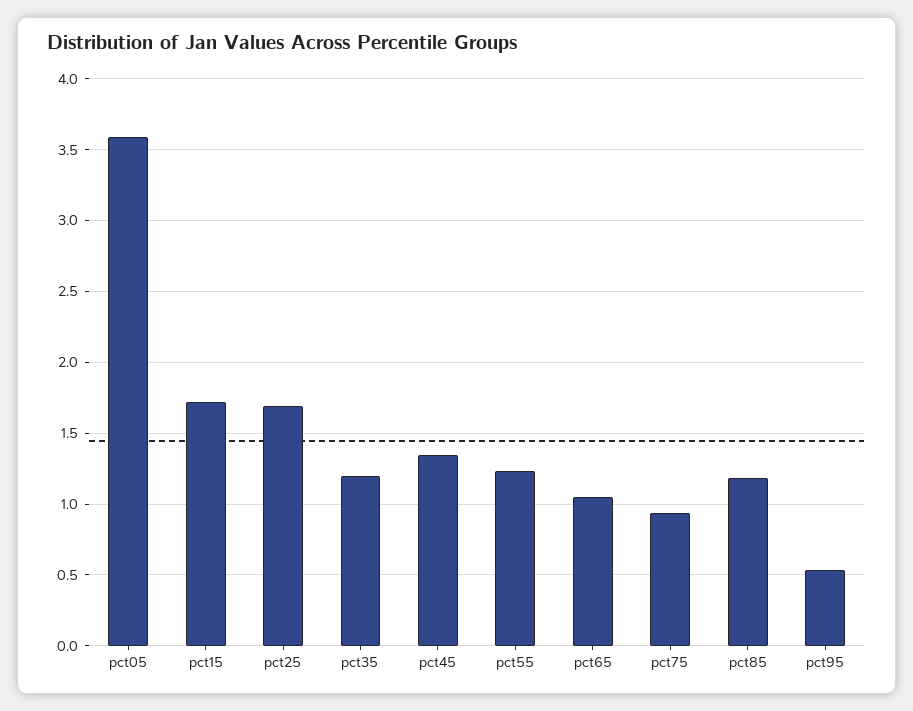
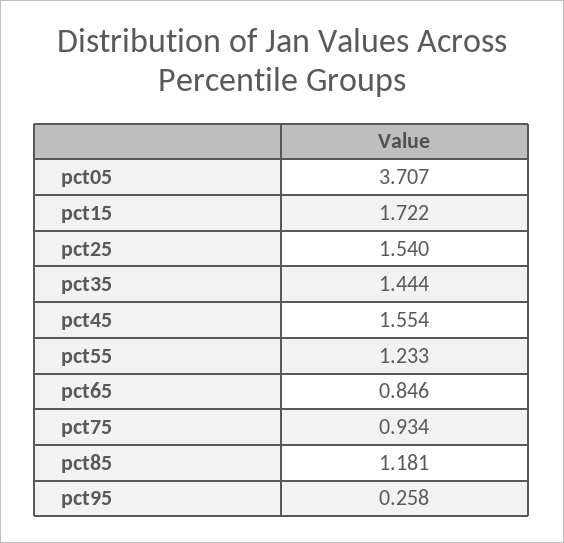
pct05: 3.6 -> 3.707
pct25: 1.7 -> 1.54
pct35: 1.2 -> 1.444
pct45: 1.35 -> 1.554
pct65: 1.05 -> 0.846
pct95: 0.55 -> 0.258

